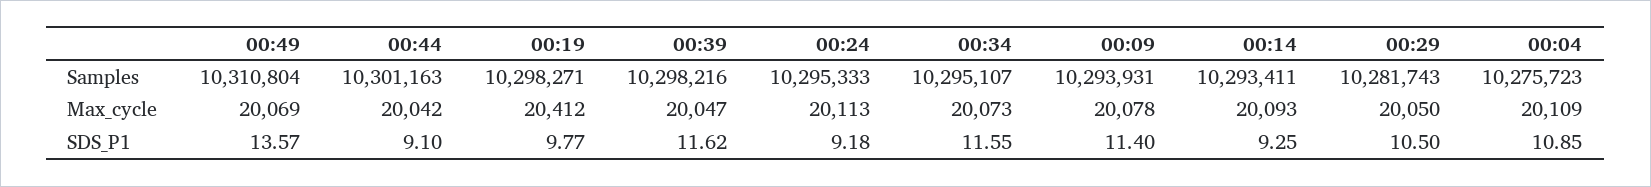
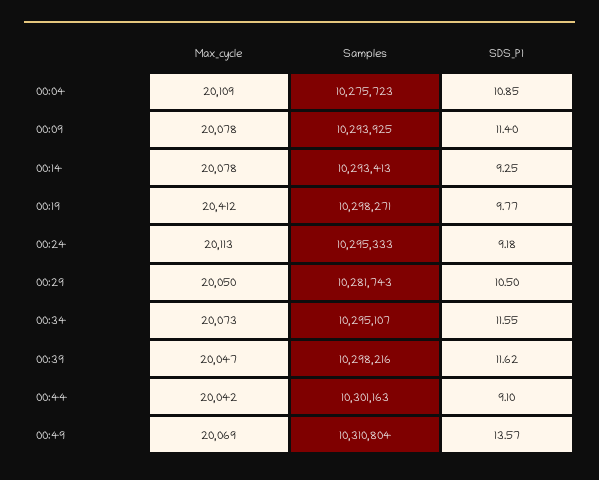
00:09, Samples: 10293931 -> 10293925
00:14, Samples: 10293411 -> 10293413
00:14, Max_cycle: 20093 -> 20078

